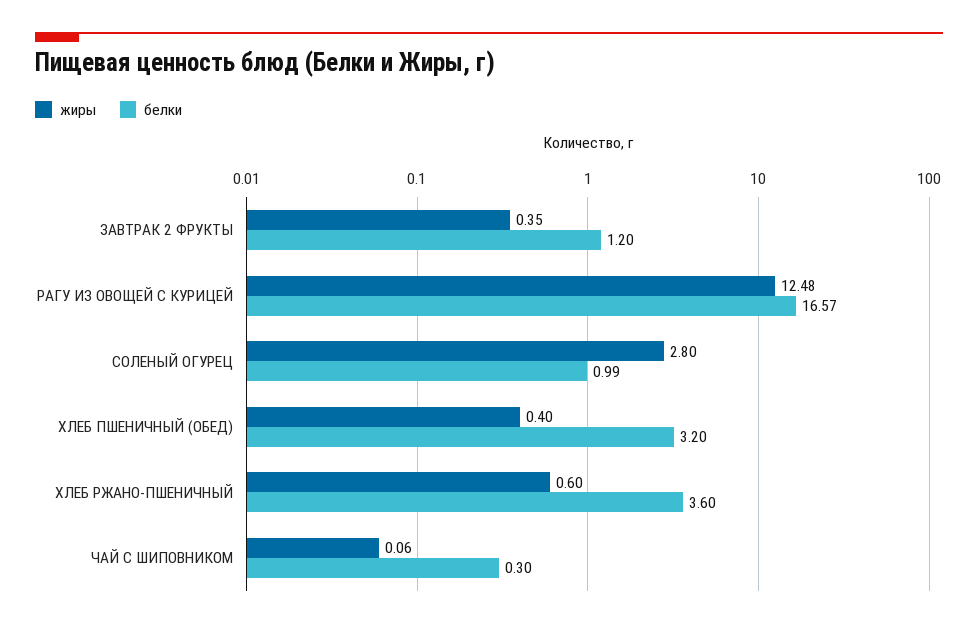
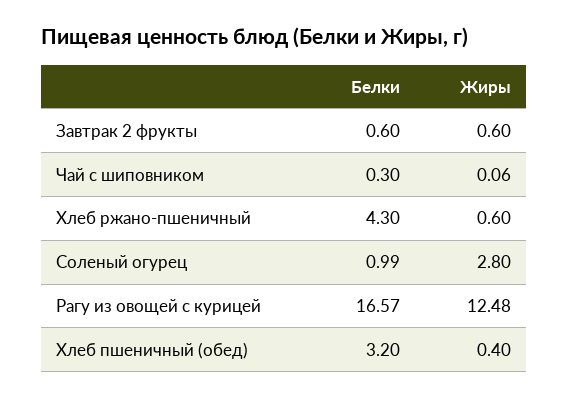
жиры, ЗАВТРАК 2 ФРУКТЫ: 0.35 -> 0.6
белки, ЗАВТРАК 2 ФРУКТЫ: 1.2 -> 0.6
белки, ХЛЕБ РЖАНО-ПШЕНИЧНЫЙ: 3.6 -> 4.3

